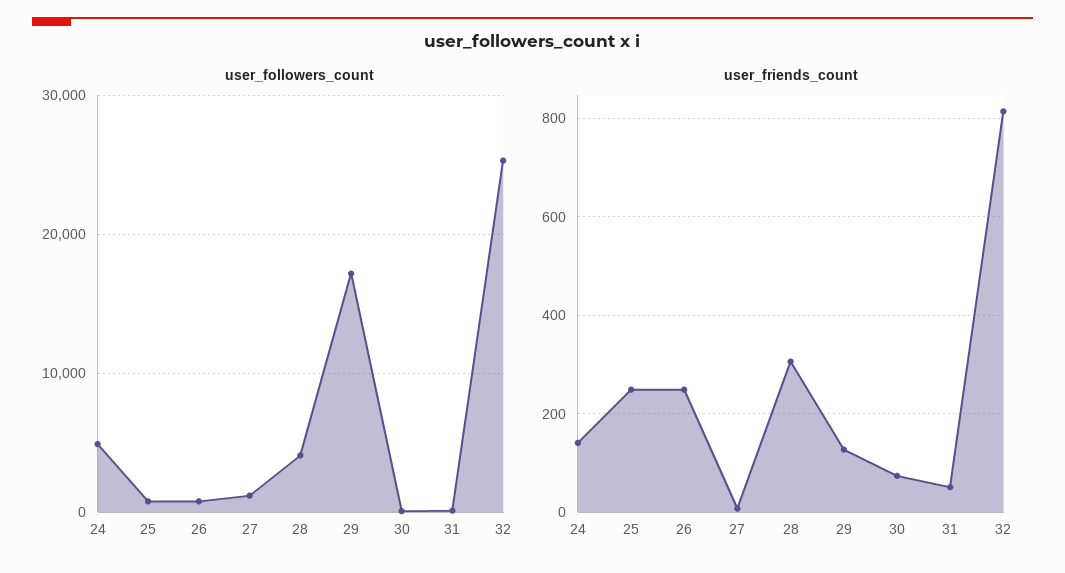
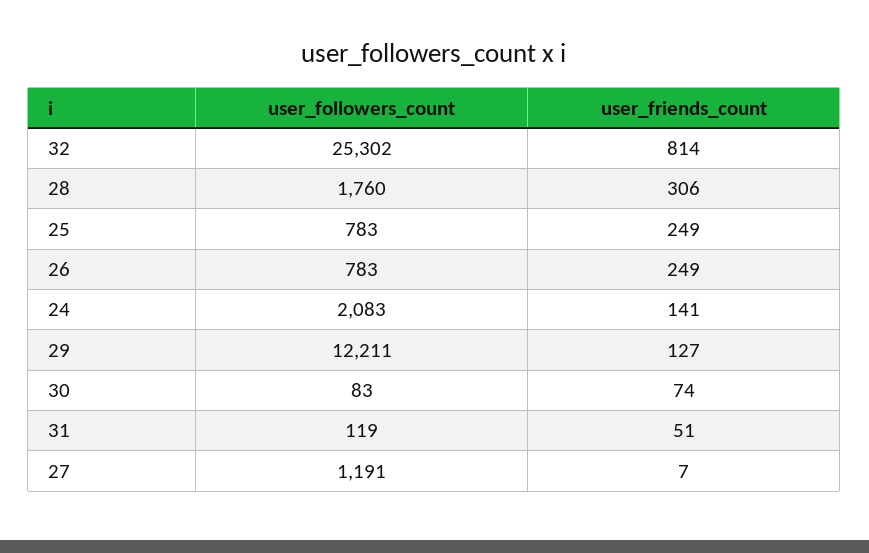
user_followers_count, 24: 5000 -> 2083
user_followers_count, 28: 4000 -> 1760
user_followers_count, 29: 17000 -> 12211

